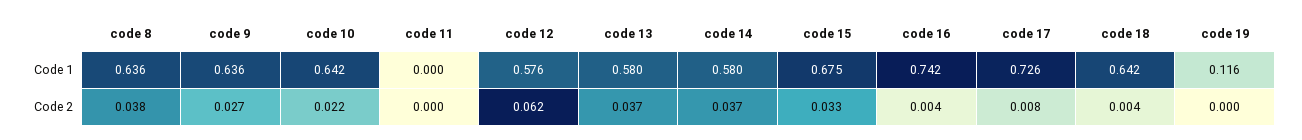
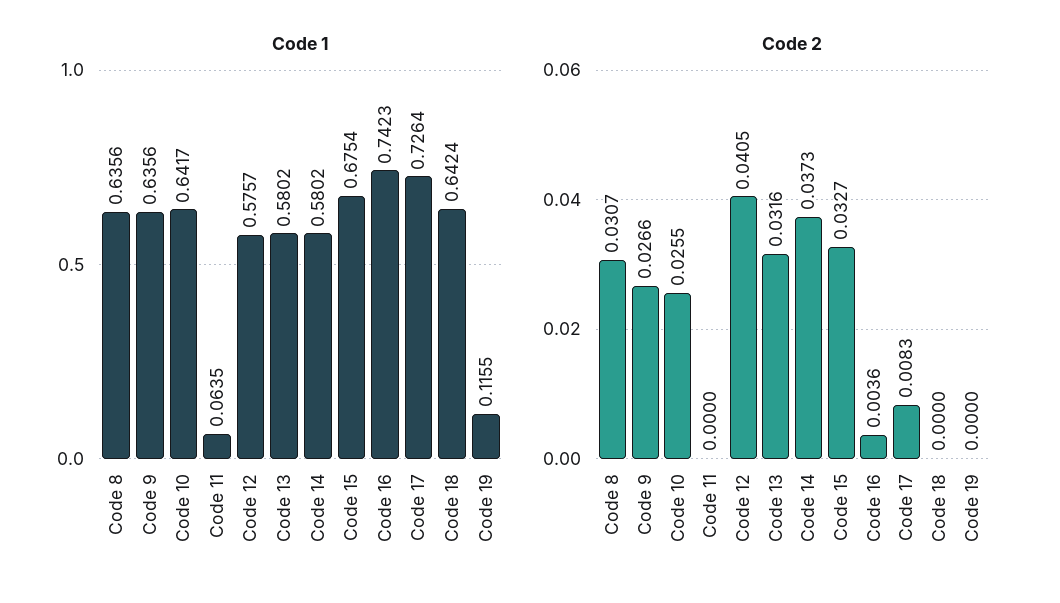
Code 1, code 11: 0 -> 0.0635
Code 2, code 8: 0.038 -> 0.0307
Code 2, code 10: 0.022 -> 0.0255
Code 2, code 12: 0.062 -> 0.0405
Code 2, code 13: 0.037 -> 0.0316
Code 2, code 18: 0.004 -> 0

